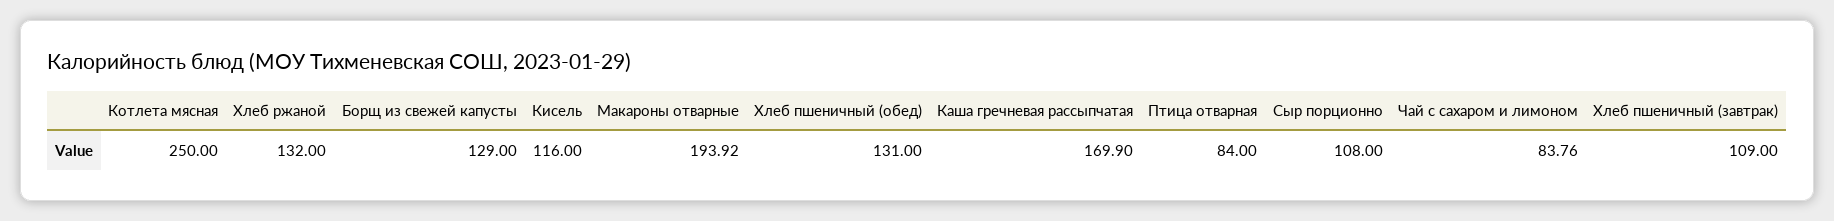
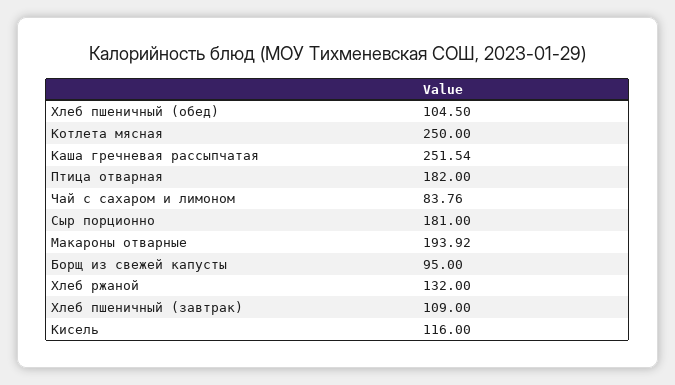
Борщ из свежей капусты: 129 -> 95
Хлеб пшеничный (обед): 131 -> 104.5
Каша гречневая рассыпчатая: 169.9 -> 251.54
Птица отварная: 84 -> 182
Сыр порционно: 108 -> 181

